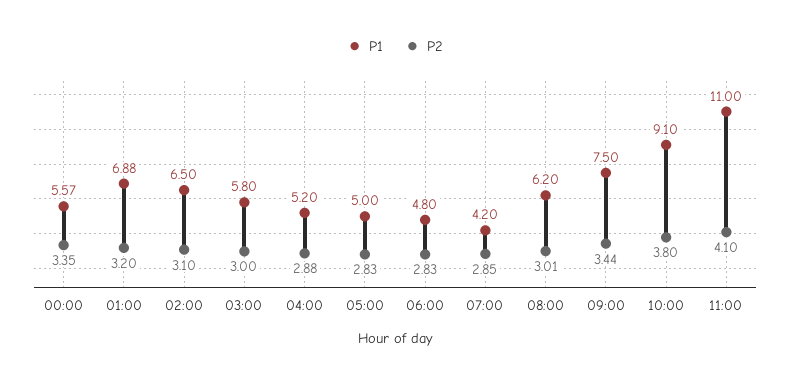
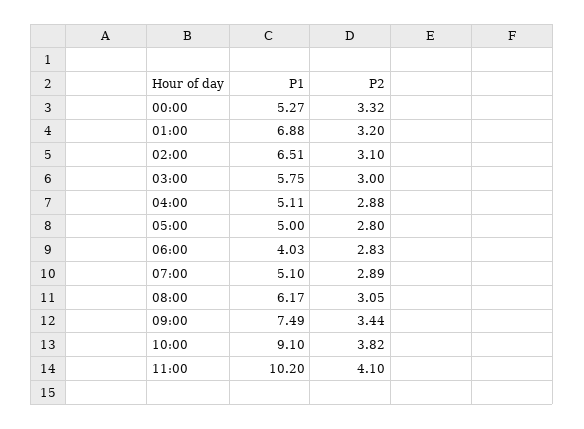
P1, 00:00: 5.57 -> 5.27
P2, 00:00: 3.35 -> 3.32
P1, 02:00: 6.5 -> 6.51
P1, 03:00: 5.8 -> 5.75
P1, 04:00: 5.2 -> 5.11
P2, 05:00: 2.83 -> 2.8
P1, 06:00: 4.8 -> 4.03
P1, 07:00: 4.2 -> 5.1
P2, 07:00: 2.85 -> 2.89
P1, 08:00: 6.2 -> 6.17
P2, 08:00: 3.01 -> 3.05
P1, 09:00: 7.5 -> 7.49
P2, 10:00: 3.8 -> 3.82
P1, 11:00: 11 -> 10.2

